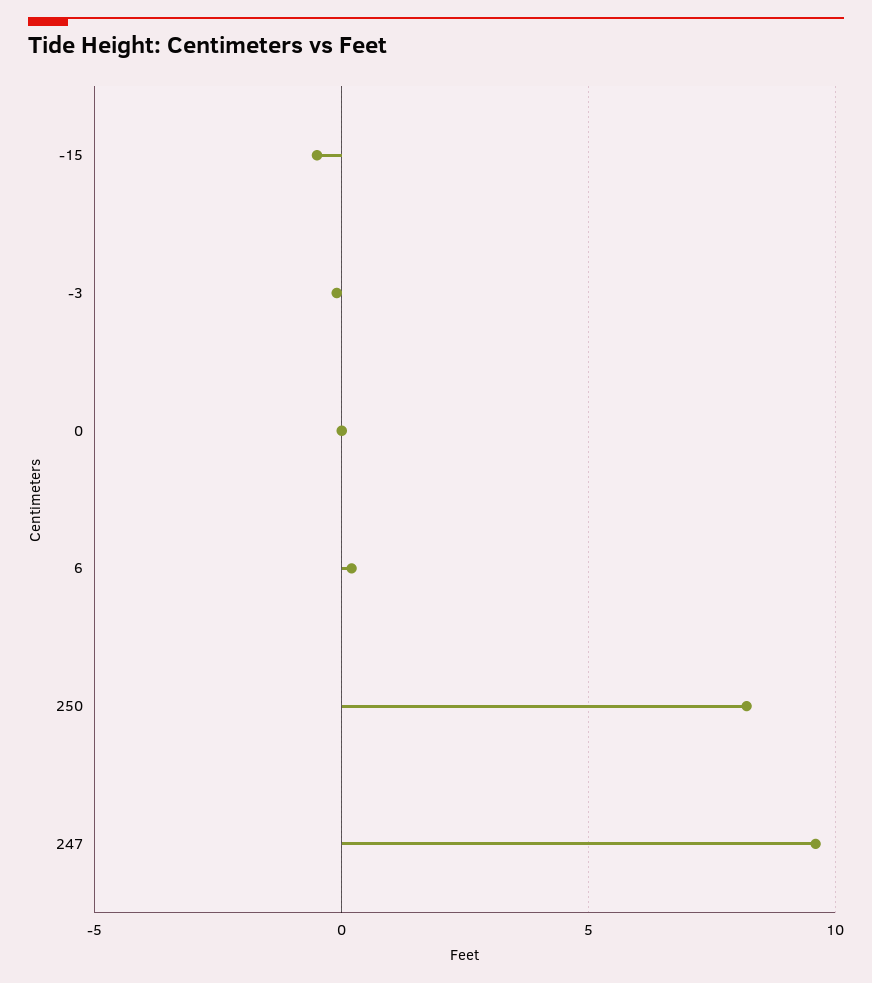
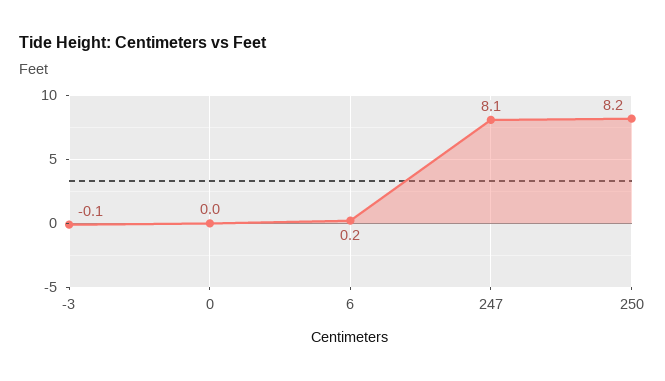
-15: -0.5 -> none
247: 9.5 -> 8.1

